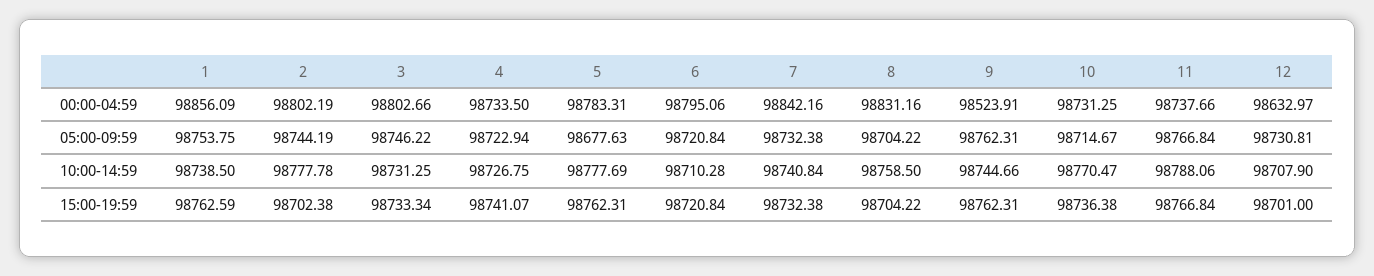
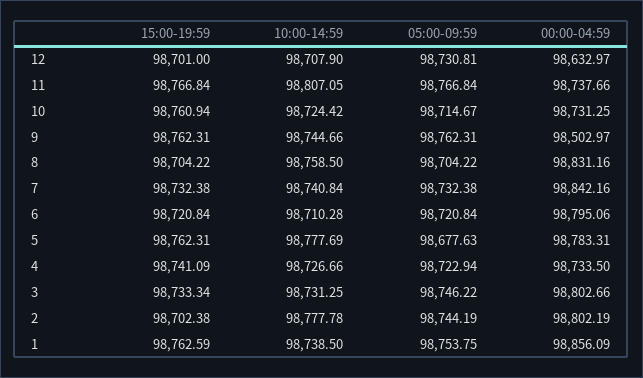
9, 00:00-04:59: 98523.91 -> 98502.97
4, 10:00-14:59: 98726.75 -> 98726.66
10, 10:00-14:59: 98770.47 -> 98724.42
11, 10:00-14:59: 98788.06 -> 98807.05
4, 15:00-19:59: 98741.07 -> 98741.09
10, 15:00-19:59: 98736.38 -> 98760.94

